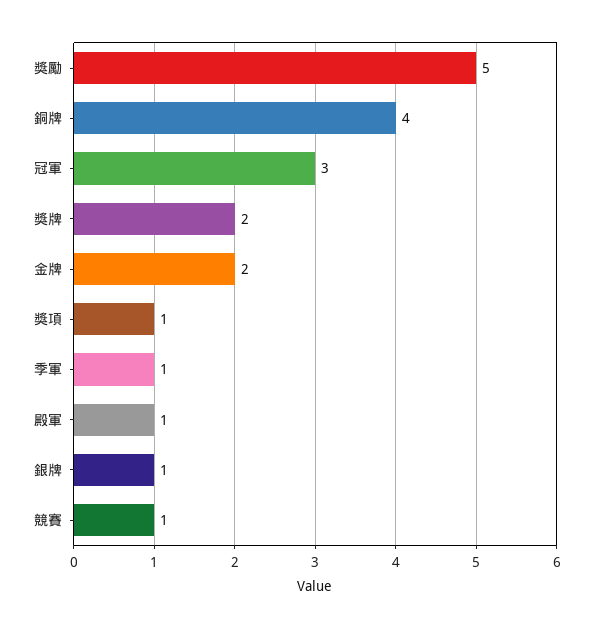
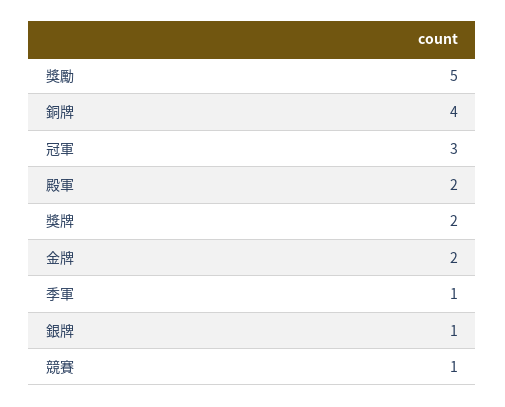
獎項: 1 -> none
殿軍: 1 -> 2

